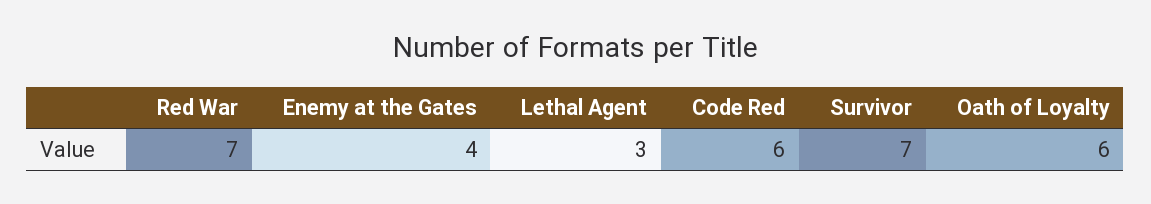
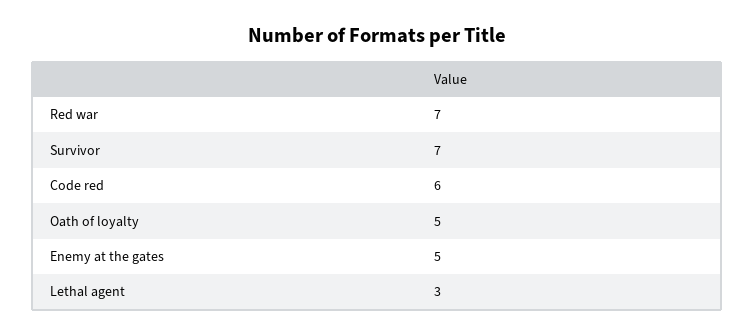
Enemy at the Gates: 4 -> 5
Oath of Loyalty: 6 -> 5

